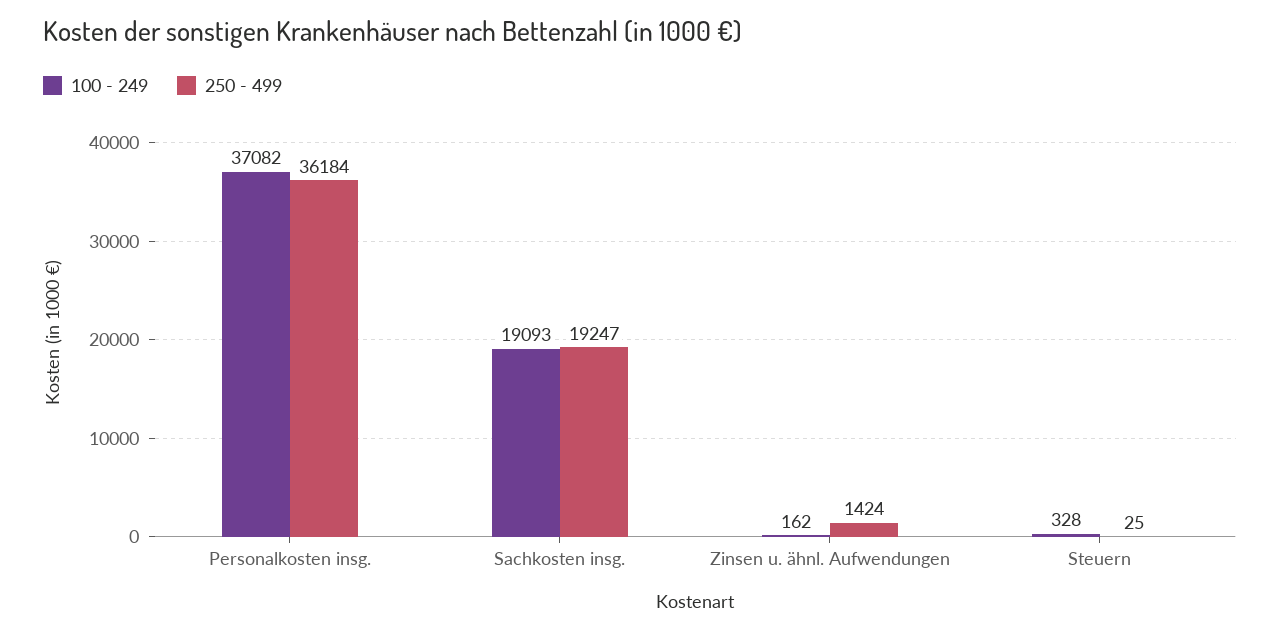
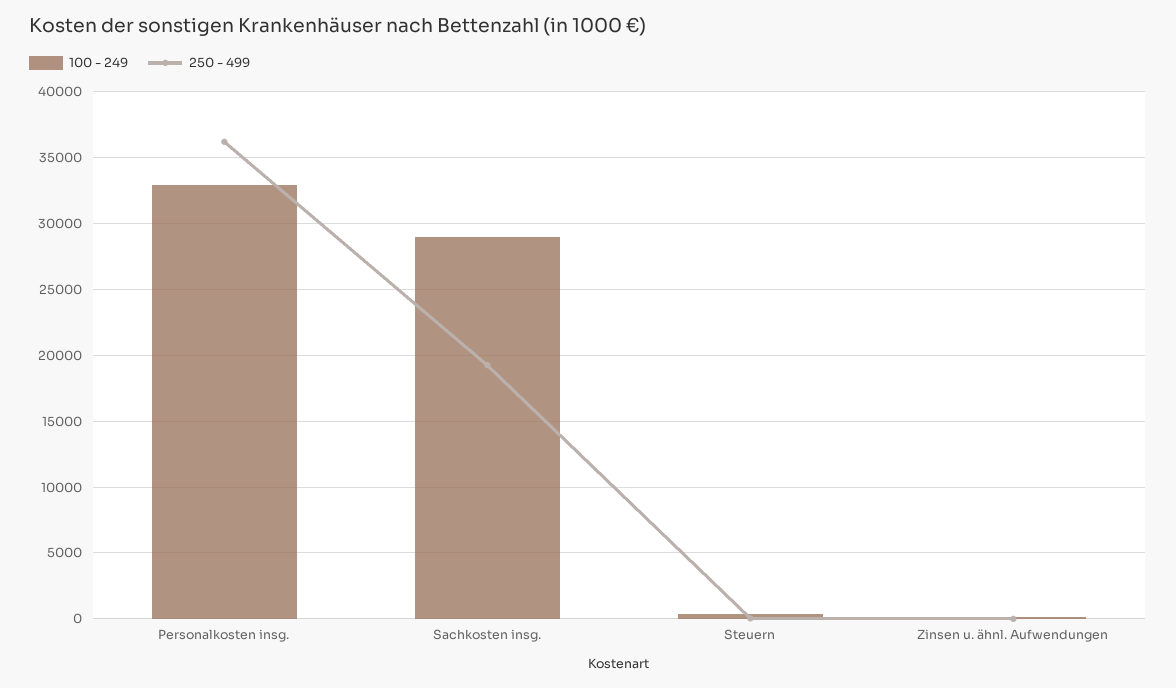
100 - 249, Personalkosten insg.: 37082 -> 33000
100 - 249, Sachkosten insg.: 19093 -> 29000
250 - 499, Zinsen u. ähnl. Aufwendungen: 1424 -> 0

